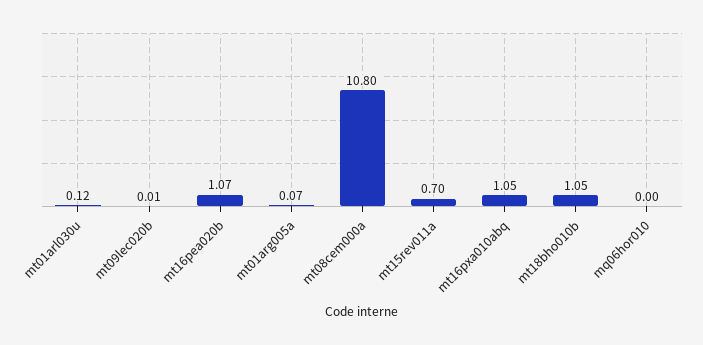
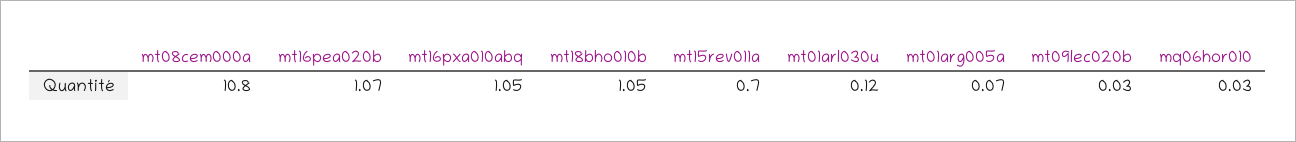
mt09lec020b: 0.01 -> 0.03
mq06hor010: 0 -> 0.03

